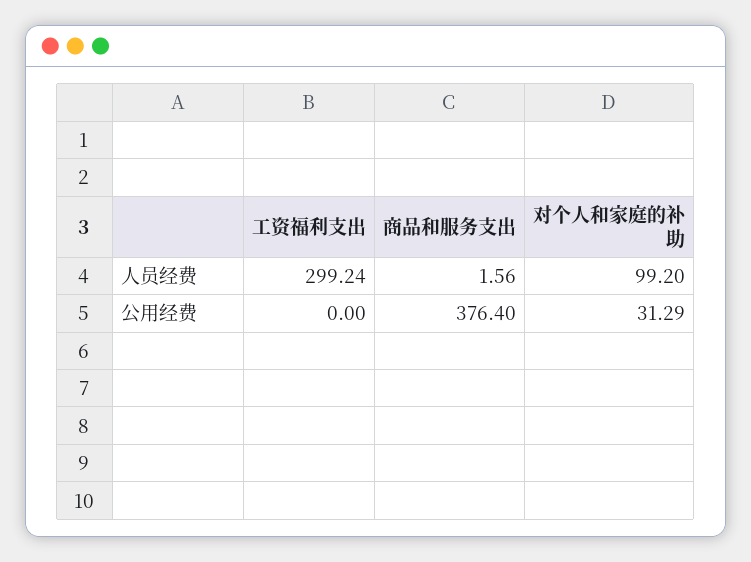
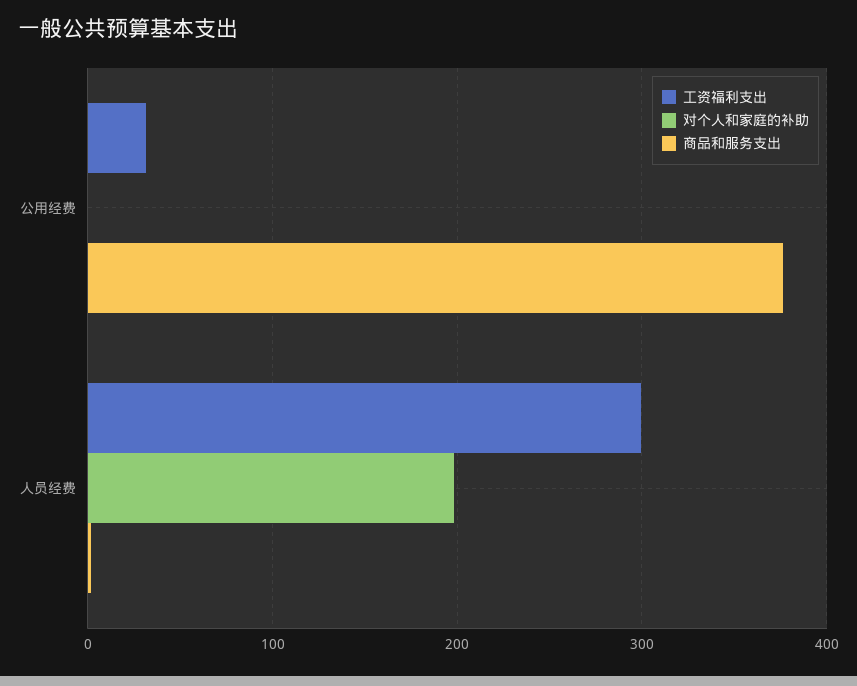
对个人和家庭的补助, 人员经费: 99.2 -> 200
工资福利支出, 公用经费: 0 -> 30
对个人和家庭的补助, 公用经费: 31.29 -> 0

